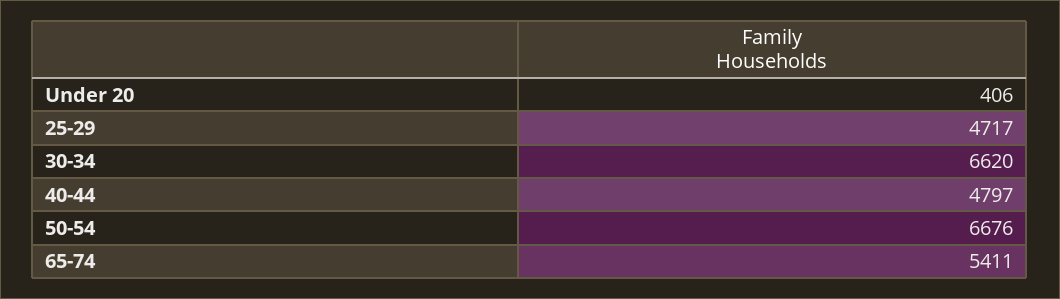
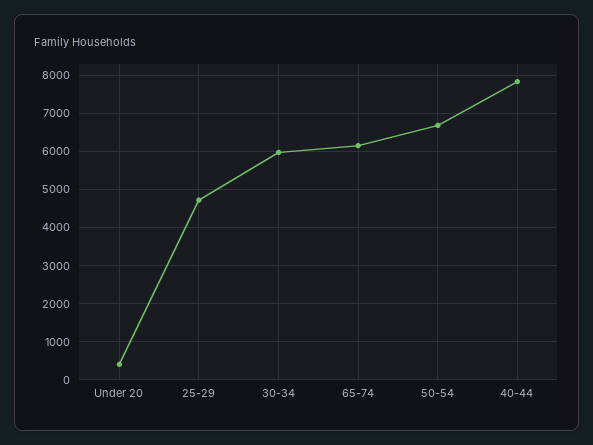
30-34: 6620 -> 6000
40-44: 4797 -> 7800
65-74: 5411 -> 6200

